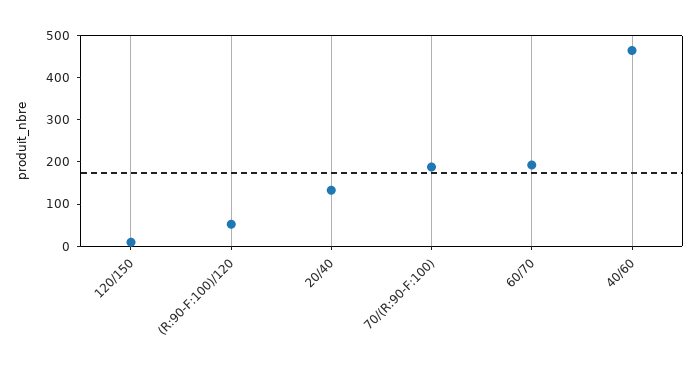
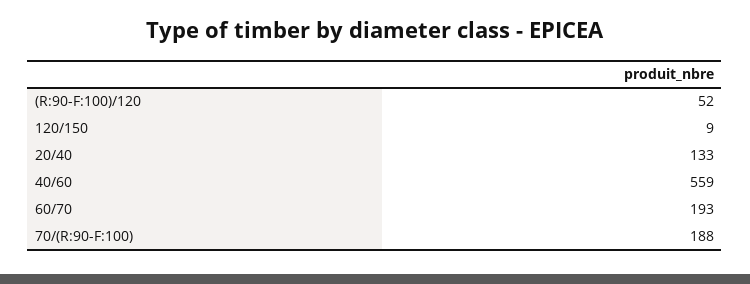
40/60: 460 -> 559

